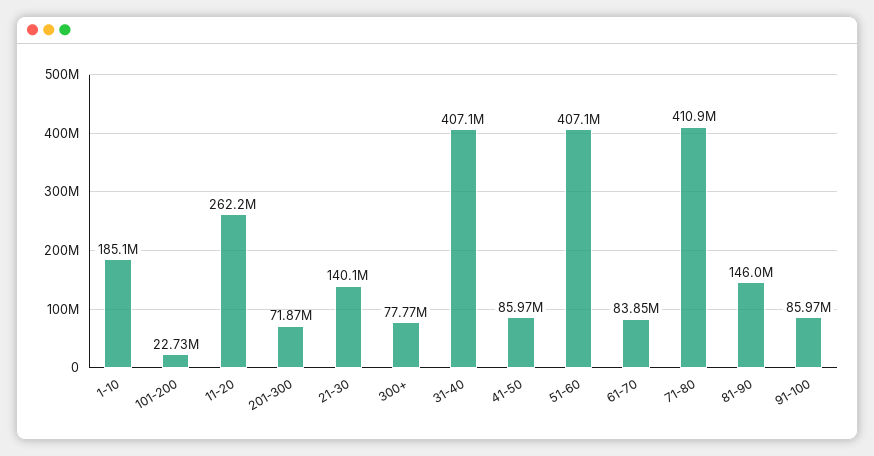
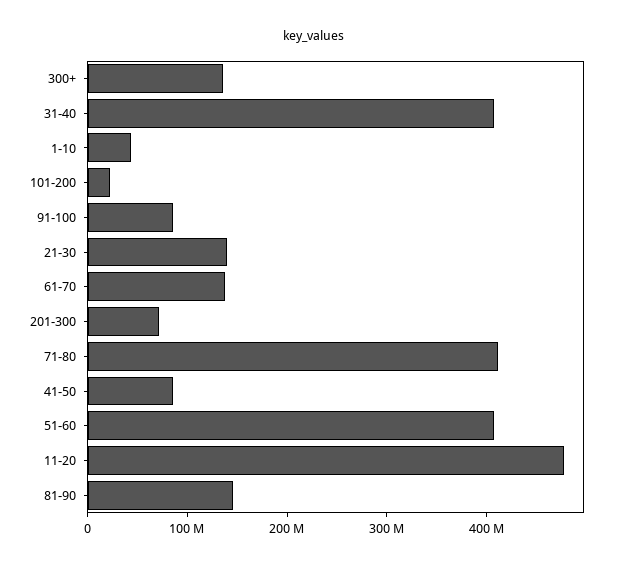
1-10: 185100000 -> 40000000
11-20: 262200000 -> 480000000
300+: 77770000 -> 140000000
61-70: 83850000 -> 140000000

